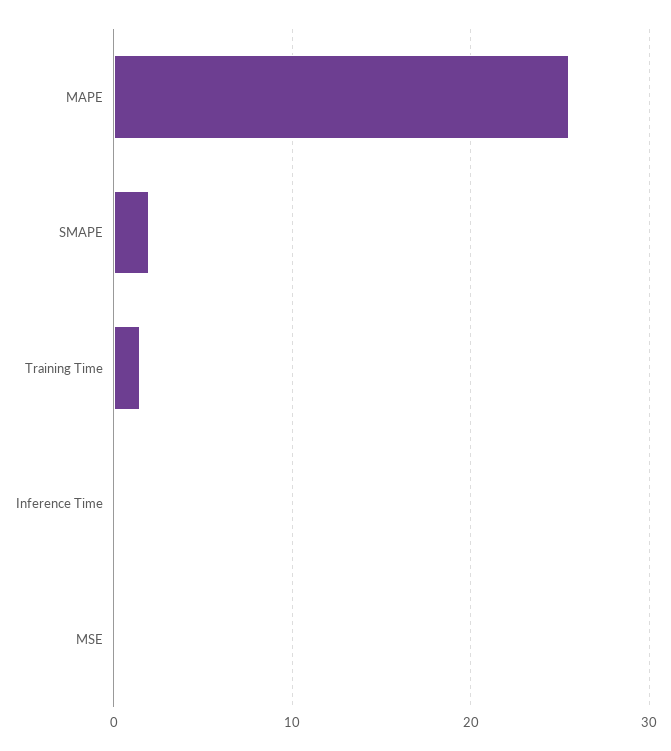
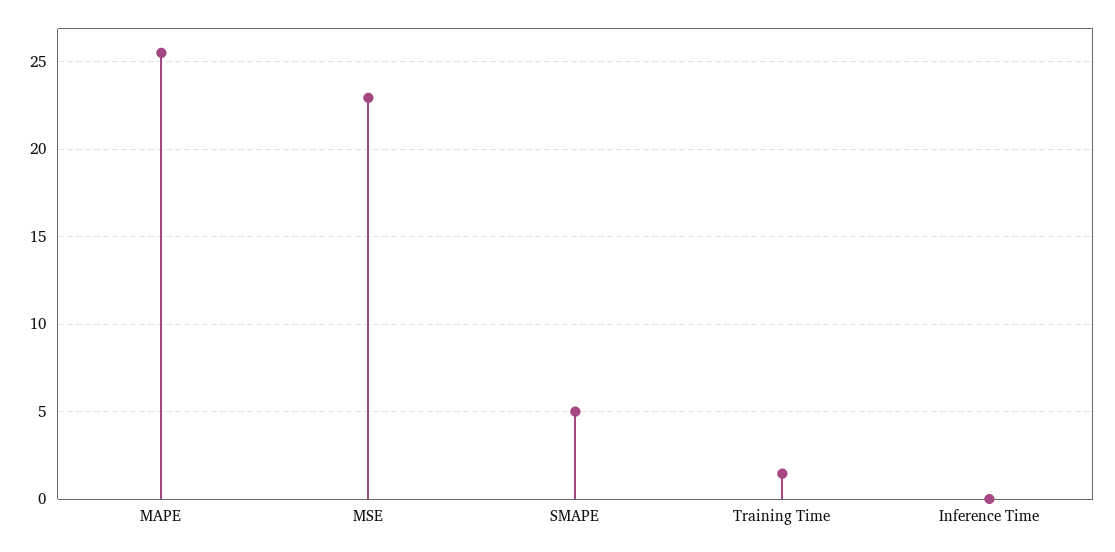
SMAPE: 2 -> 5
MSE: 0 -> 23

